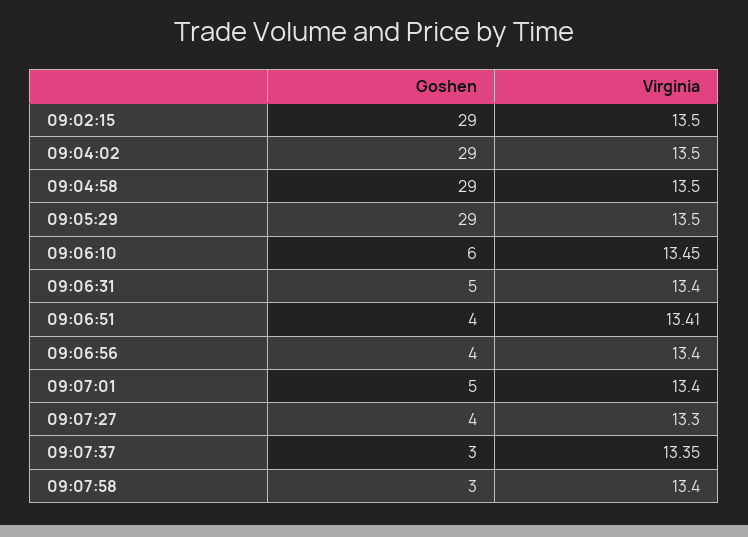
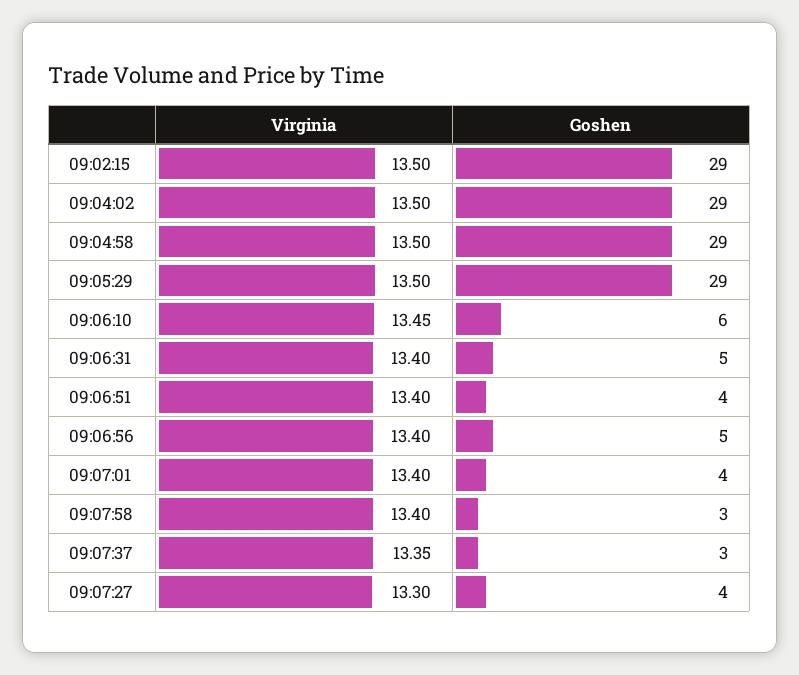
Virginia, 09:06:51: 13.41 -> 13.4
Goshen, 09:06:56: 4 -> 5
Goshen, 09:07:01: 5 -> 4

